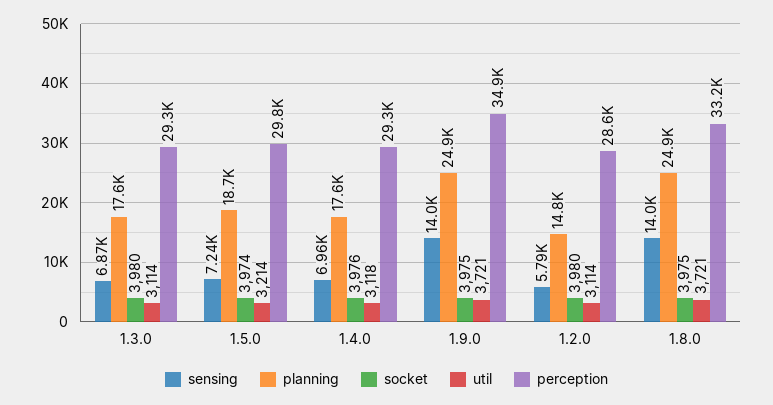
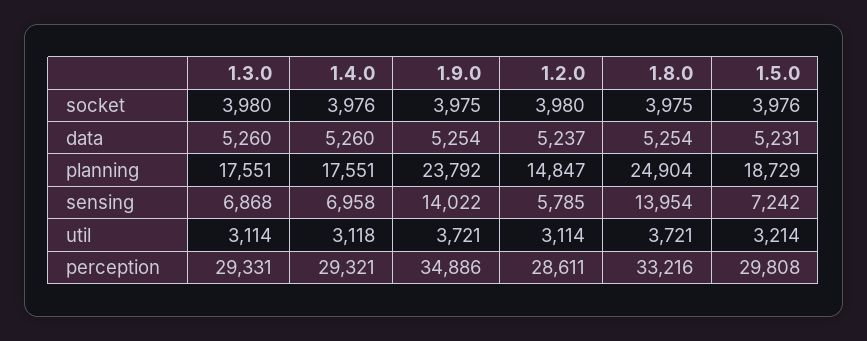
socket, 1.5.0: 3974 -> 3976
planning, 1.9.0: 24900 -> 23792
data, 1.3.0: none -> 5260
data, 1.4.0: none -> 5260
data, 1.9.0: none -> 5254
data, 1.2.0: none -> 5237
data, 1.8.0: none -> 5254
data, 1.5.0: none -> 5231

